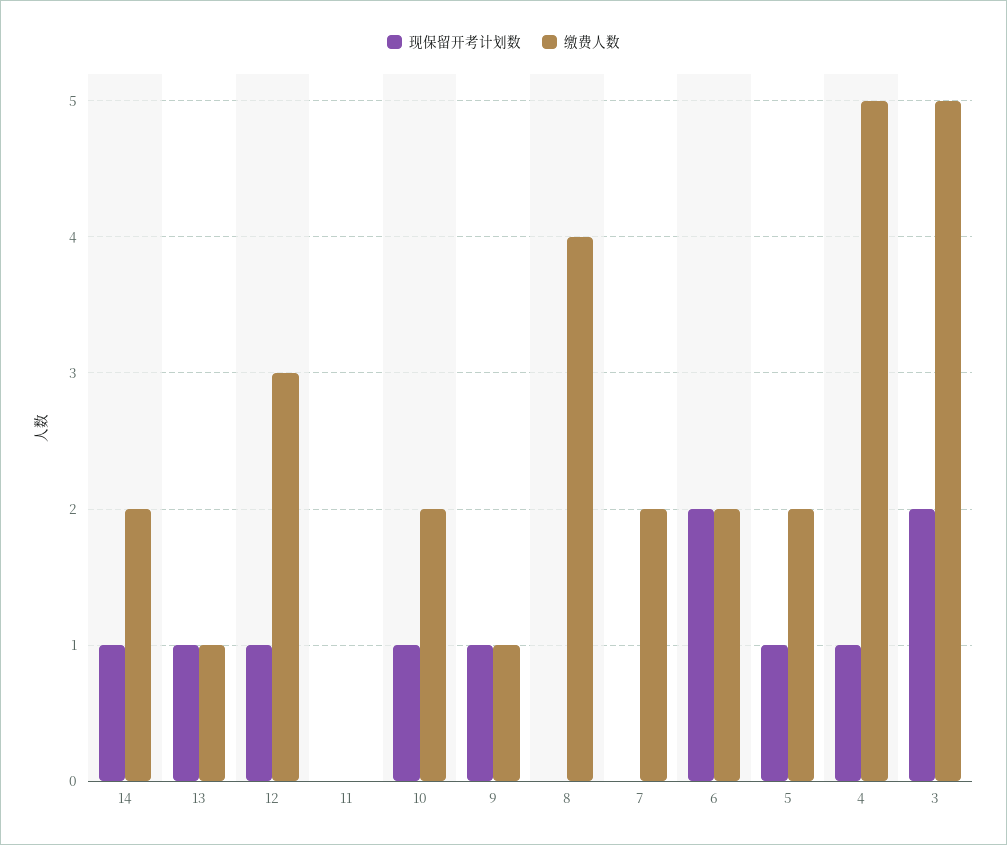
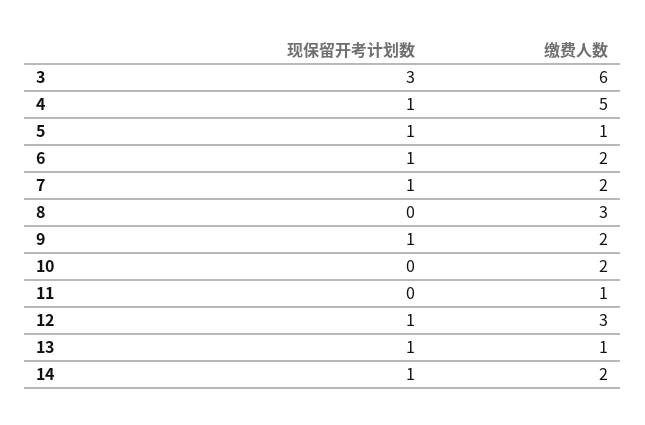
缴费人数, 11: 0 -> 1
现保留开考计划数, 10: 1 -> 0
缴费人数, 9: 1 -> 2
缴费人数, 8: 4 -> 3
现保留开考计划数, 7: 0 -> 1
现保留开考计划数, 6: 2 -> 1
缴费人数, 5: 2 -> 1
现保留开考计划数, 3: 2 -> 3
缴费人数, 3: 5 -> 6

